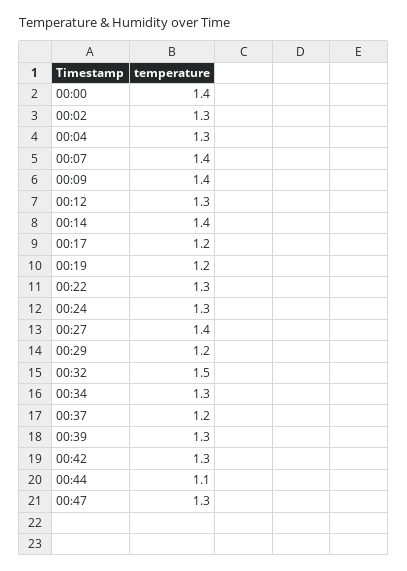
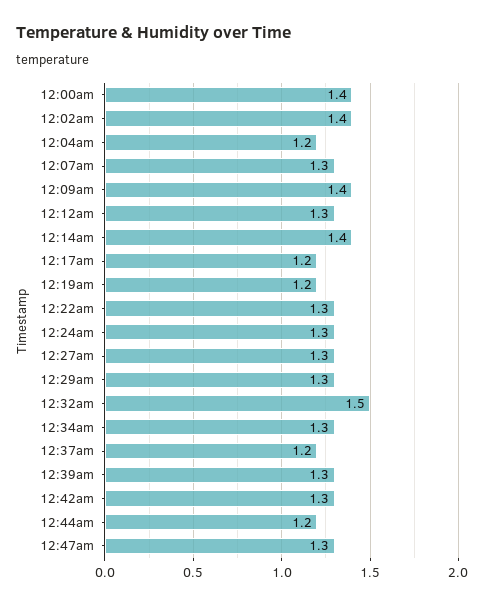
00:02: 1.3 -> 1.4
00:04: 1.3 -> 1.2
00:07: 1.4 -> 1.3
00:27: 1.4 -> 1.3
00:29: 1.2 -> 1.3
00:44: 1.1 -> 1.2

